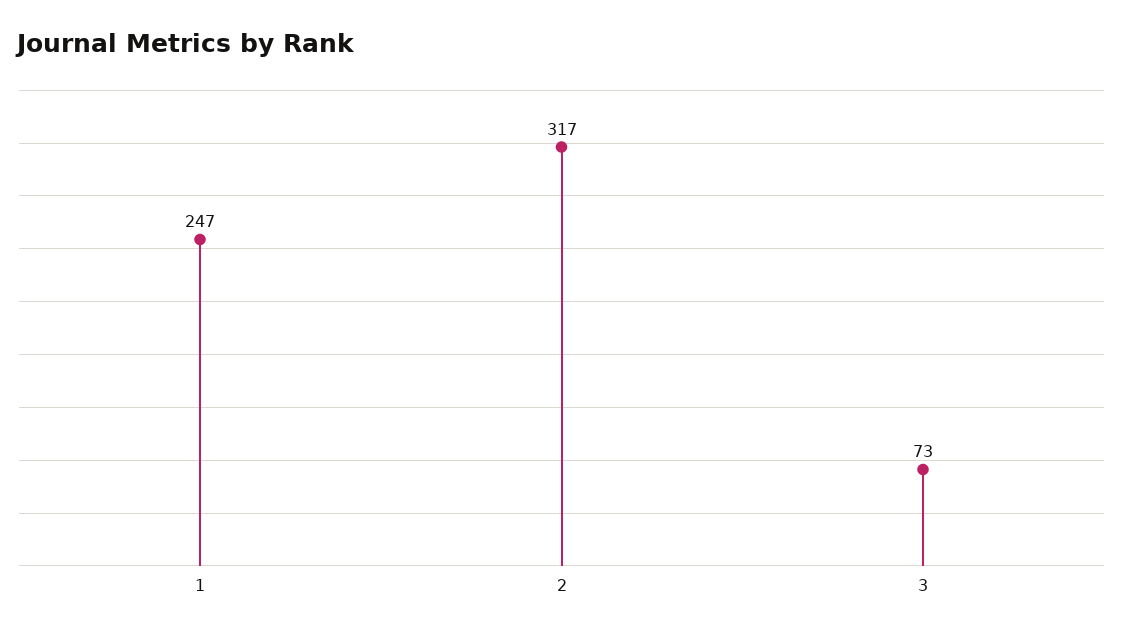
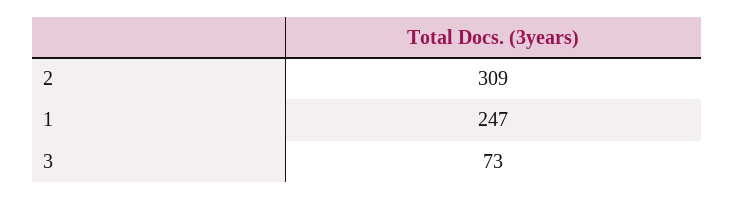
2: 317 -> 309

